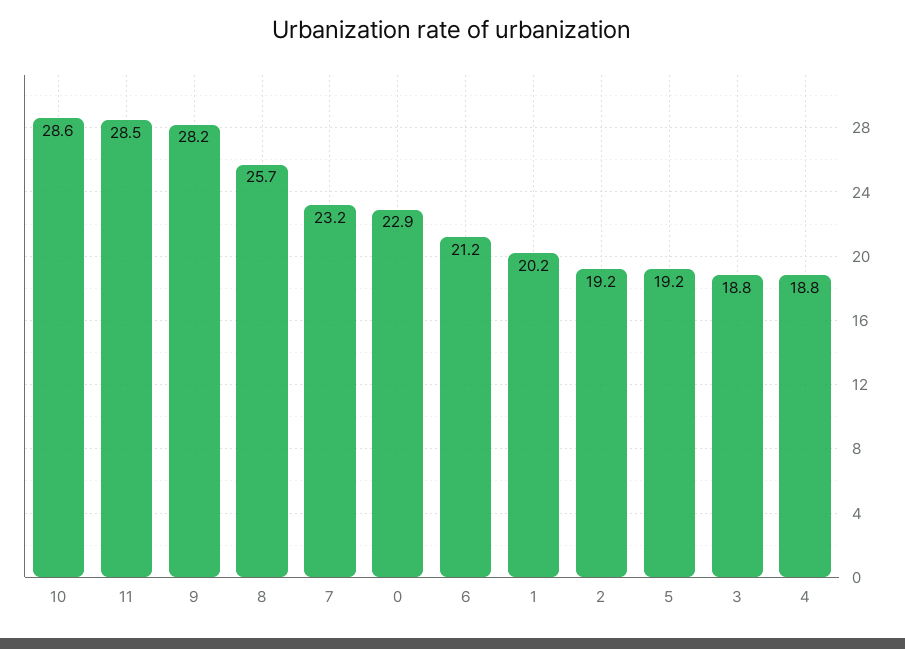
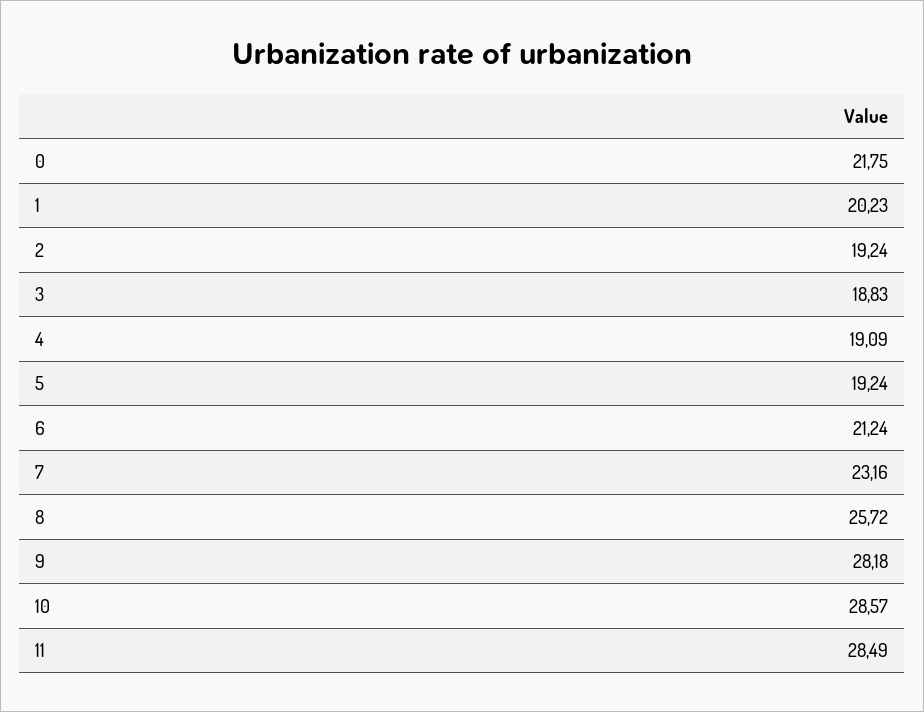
0: 22.9 -> 21.75
4: 18.8 -> 19.09

